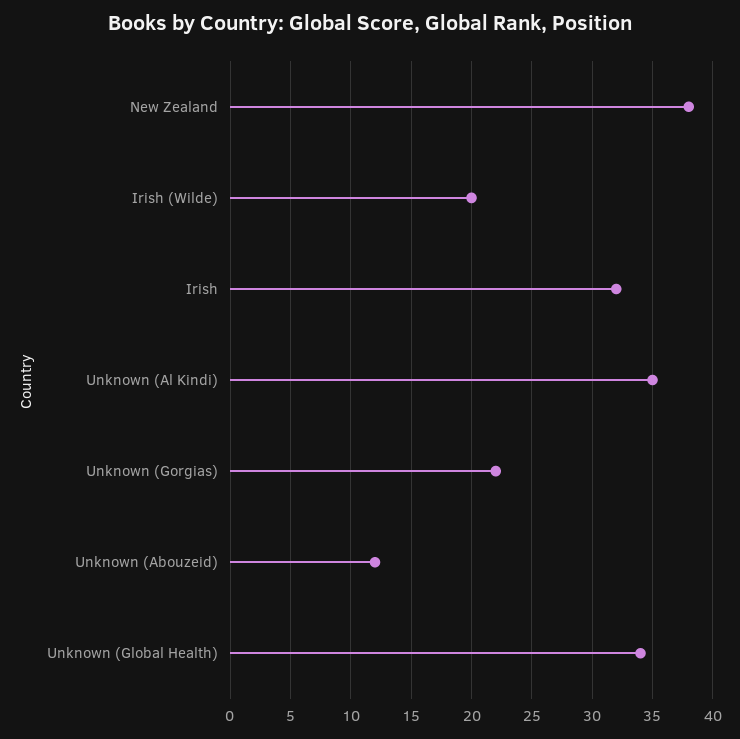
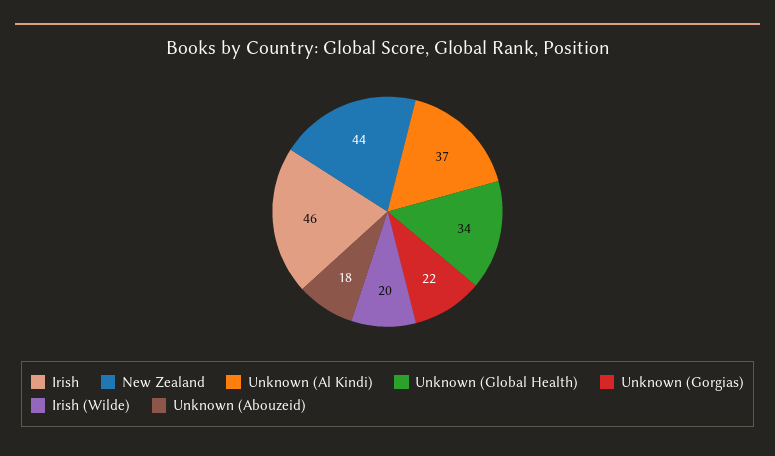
New Zealand: 38 -> 44
Irish: 32 -> 46
Unknown (Al Kindi): 35 -> 37
Unknown (Abouzeid): 12 -> 18

